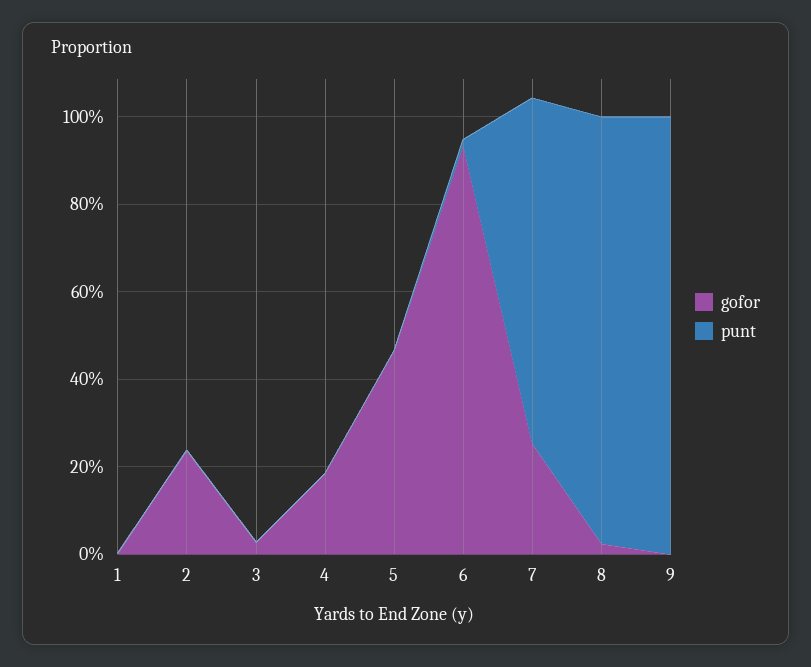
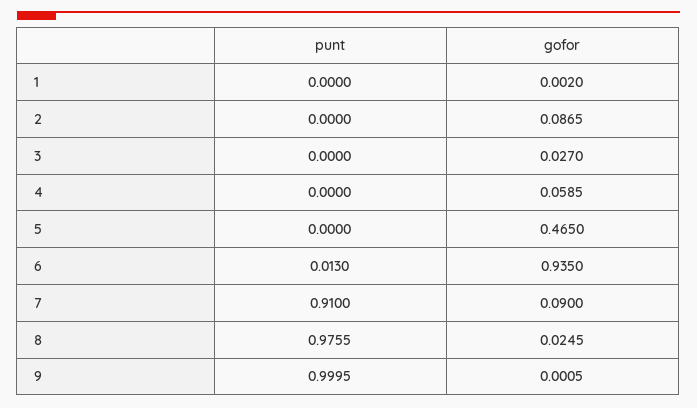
gofor, 2: 0.25 -> 0.0865
gofor, 4: 0.2 -> 0.0585
gofor, 7: 0.25 -> 0.09
punt, 7: 0.8 -> 0.91

